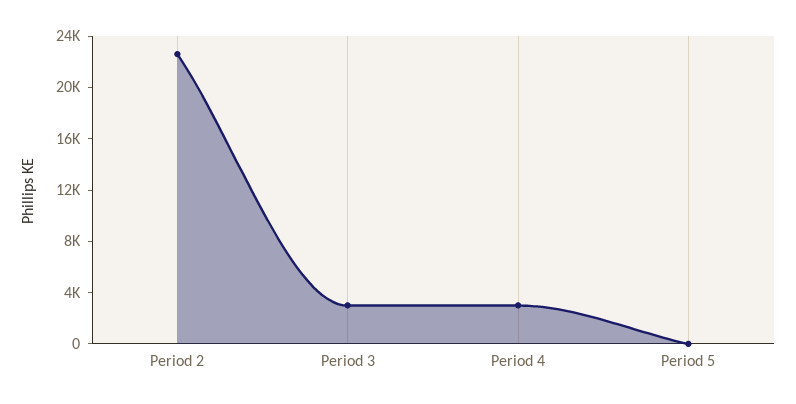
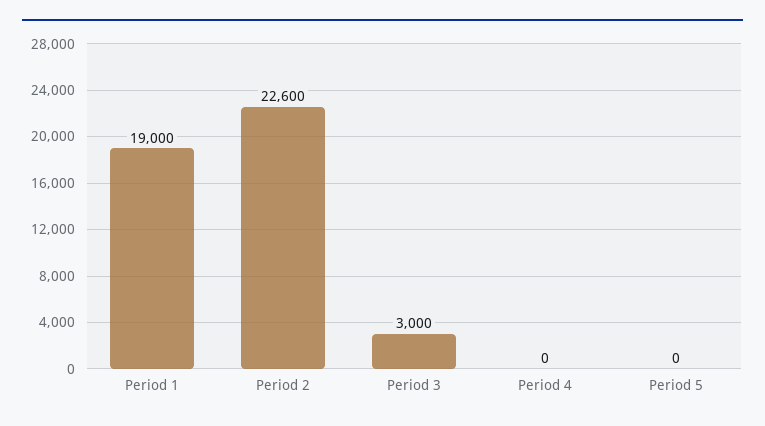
Period 4: 3000 -> 0
Period 1: none -> 19000

